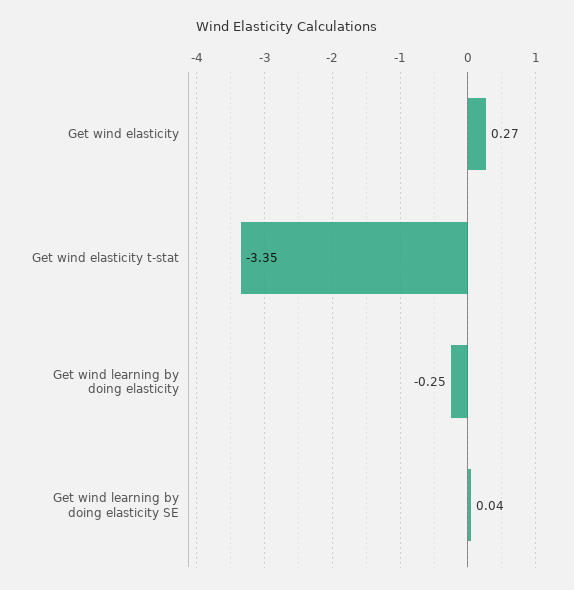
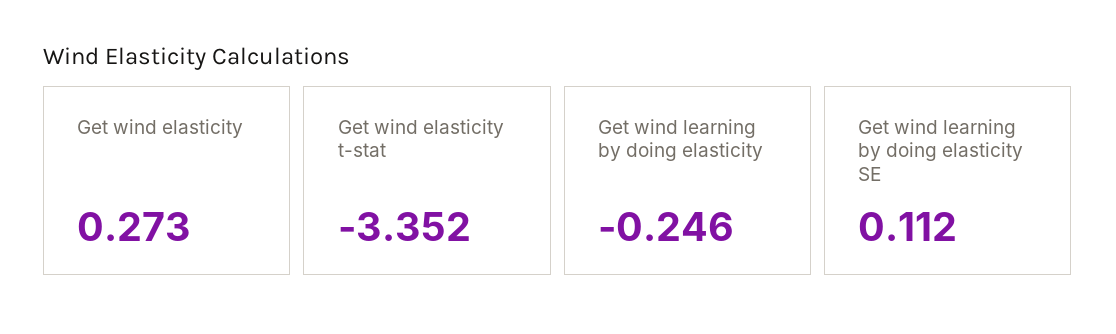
Get wind learning by doing elasticity SE: 0.04 -> 0.112

